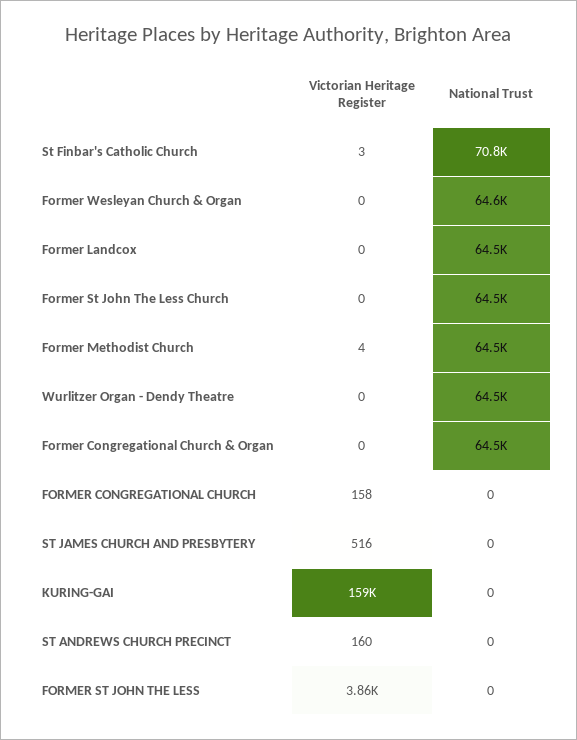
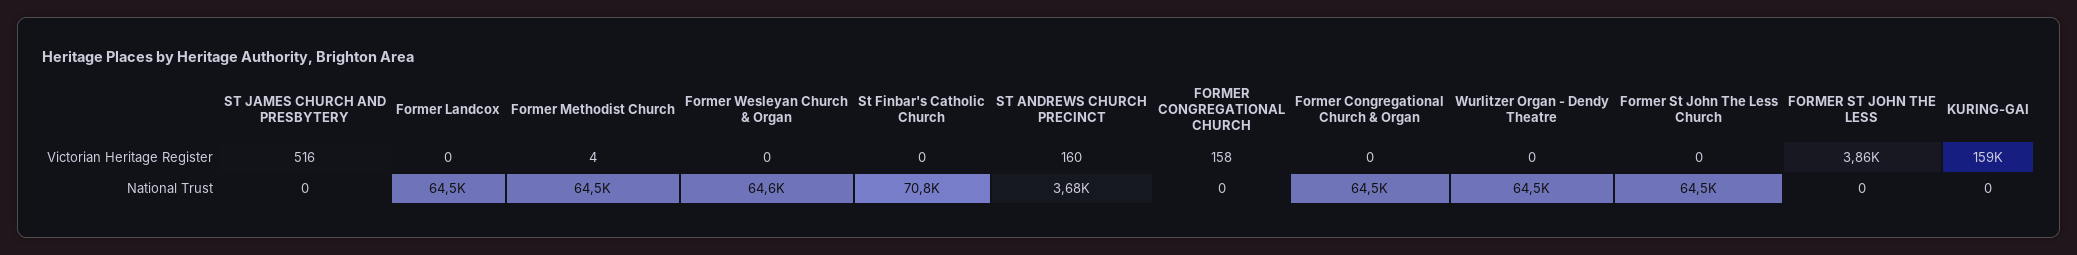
Victorian Heritage Register, St Finbar's Catholic Church: 3 -> 0
National Trust, ST ANDREWS CHURCH PRECINCT: 0 -> 3680

